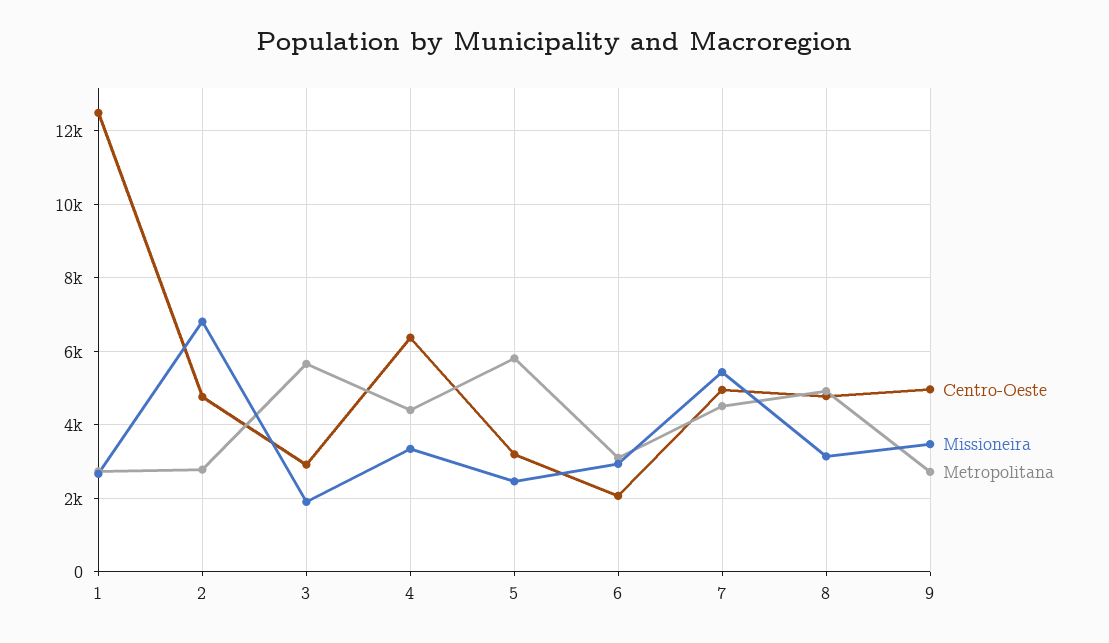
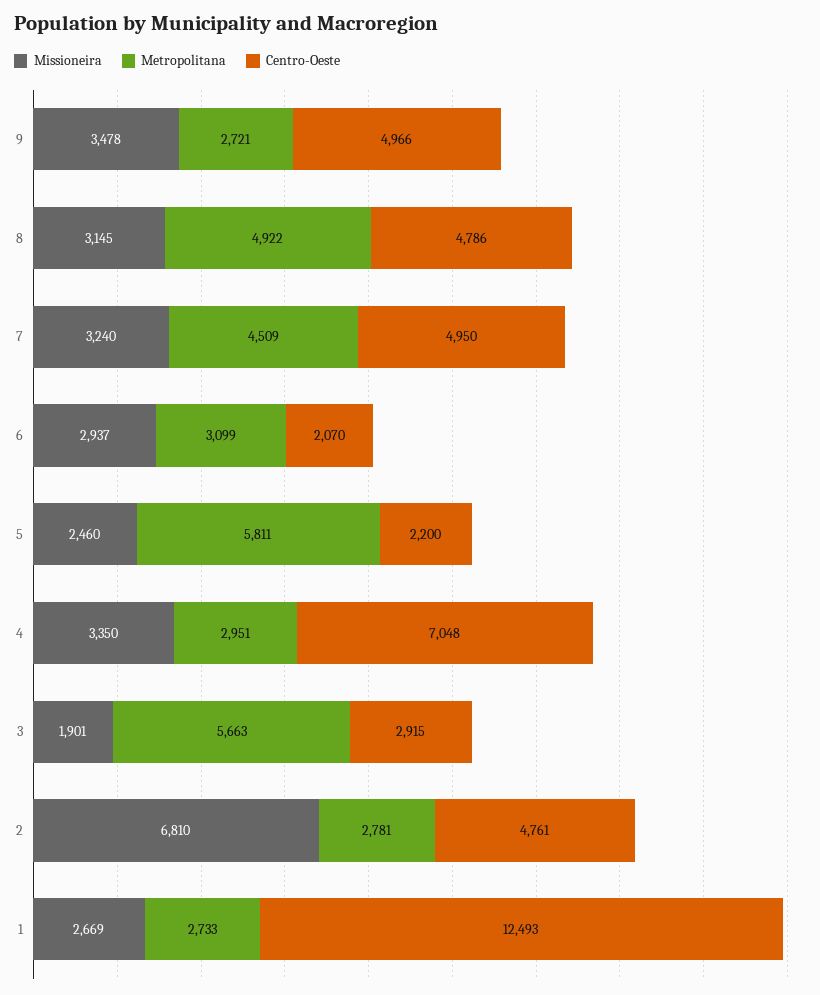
Centro-Oeste, 4: 6400 -> 7048
Metropolitana, 4: 4400 -> 2951
Centro-Oeste, 5: 3200 -> 2200
Missioneira, 7: 5400 -> 3240

